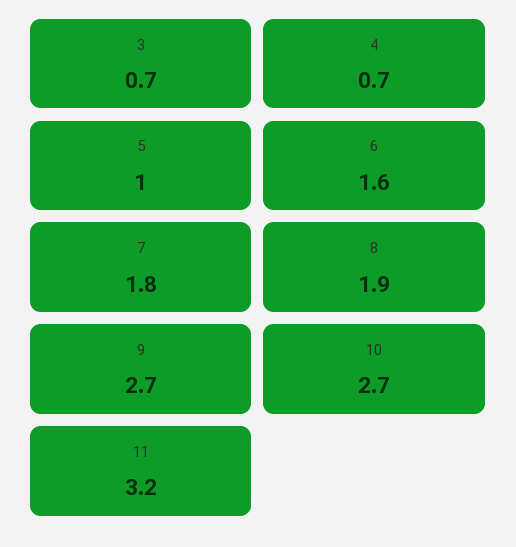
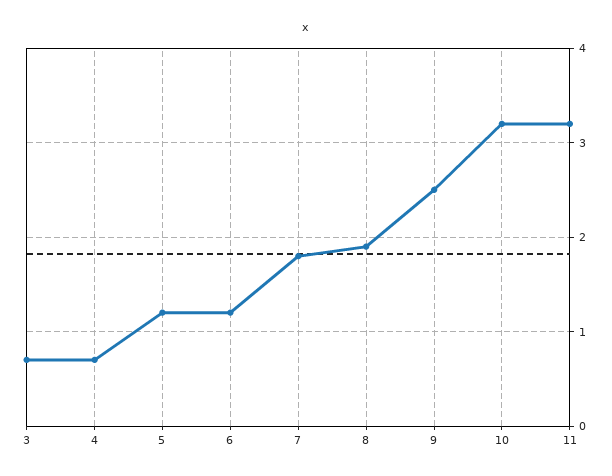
5: 1 -> 1.2
6: 1.6 -> 1.2
9: 2.7 -> 2.5
10: 2.7 -> 3.2

